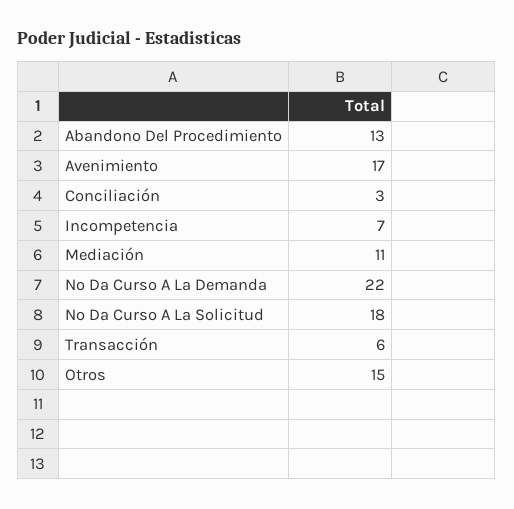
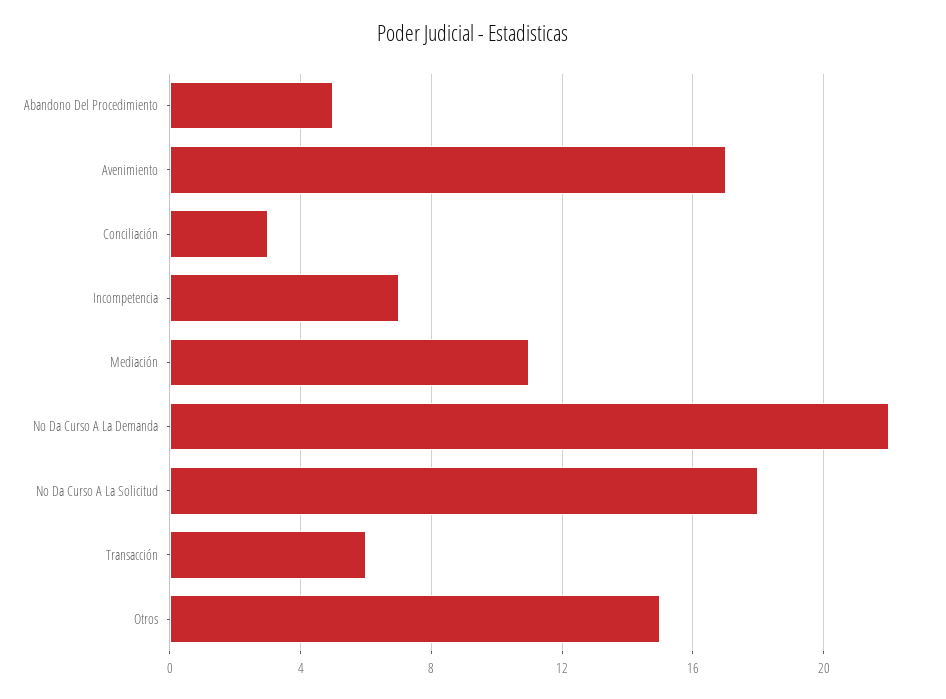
Abandono Del Procedimiento: 13 -> 5

